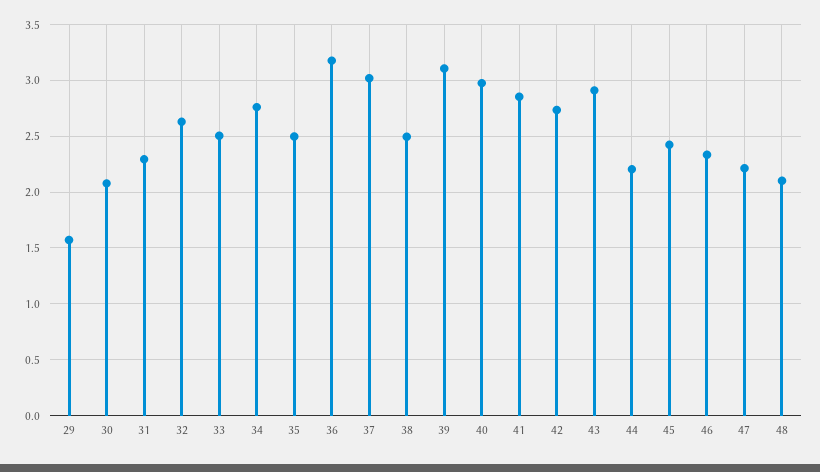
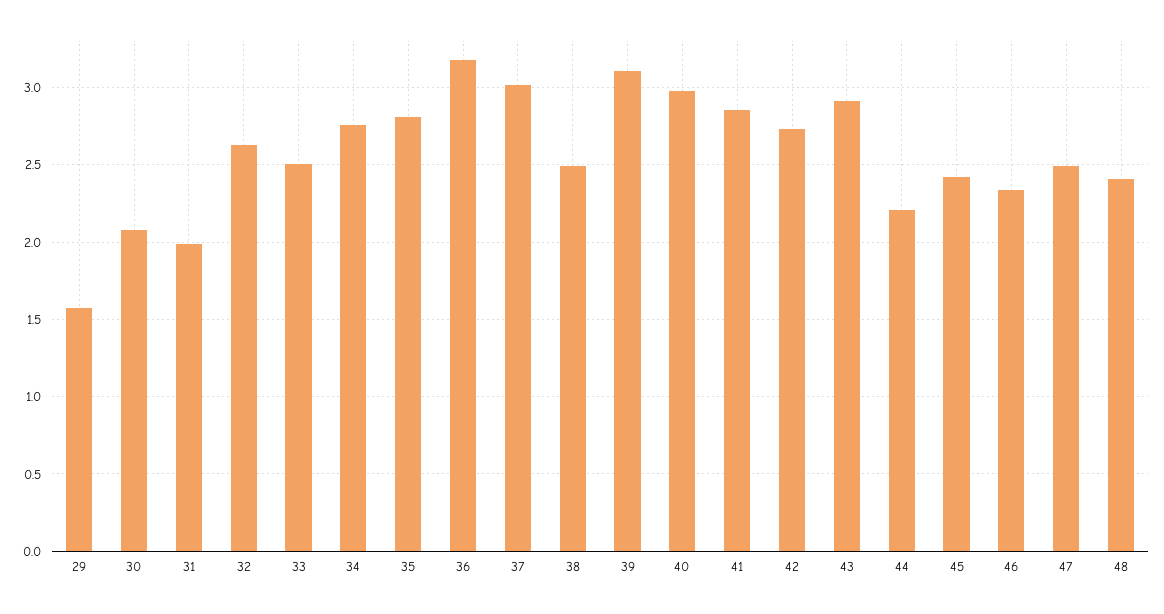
31: 2.3 -> 2
35: 2.5 -> 2.8
47: 2.2 -> 2.5
48: 2.1 -> 2.4

